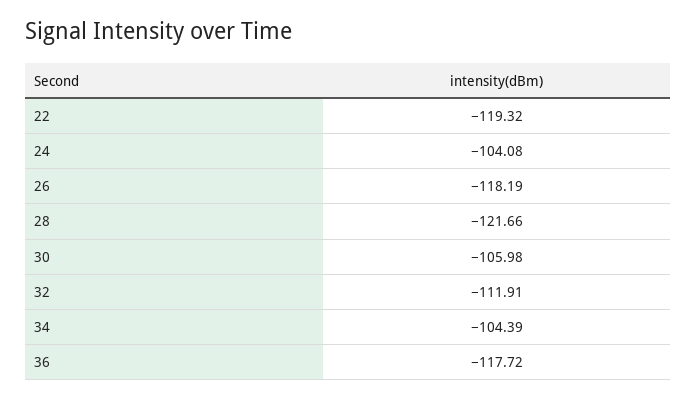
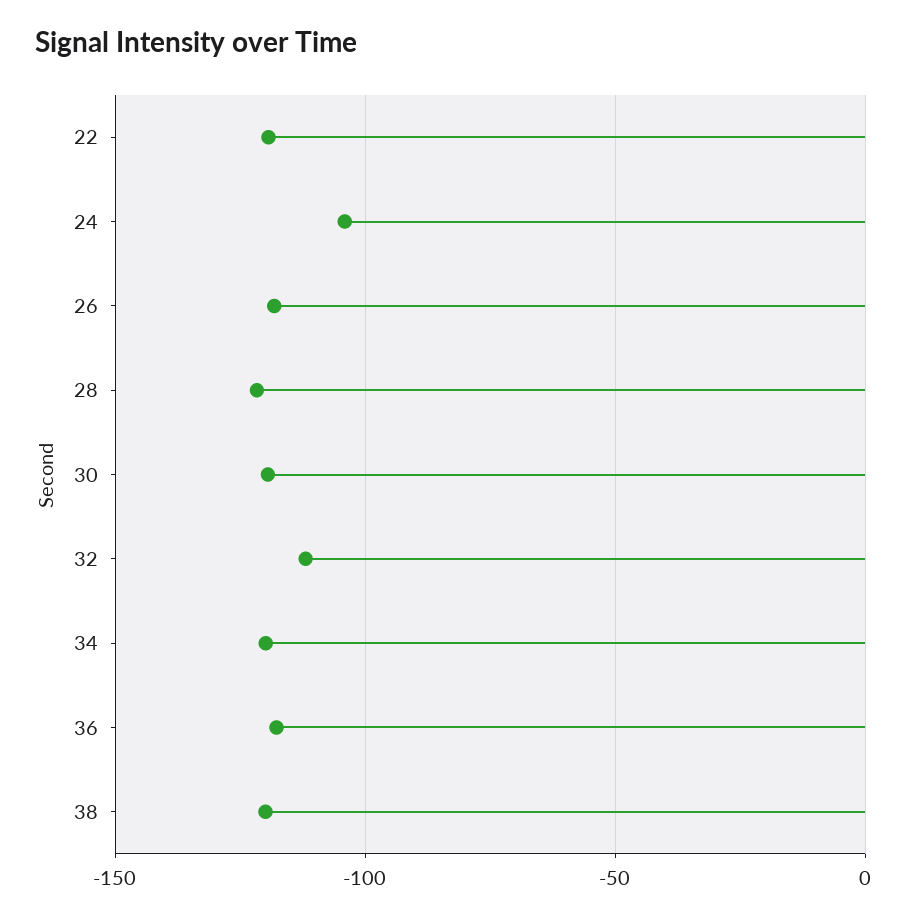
30: -105.98 -> -120
34: -104.39 -> -120
38: none -> -120

